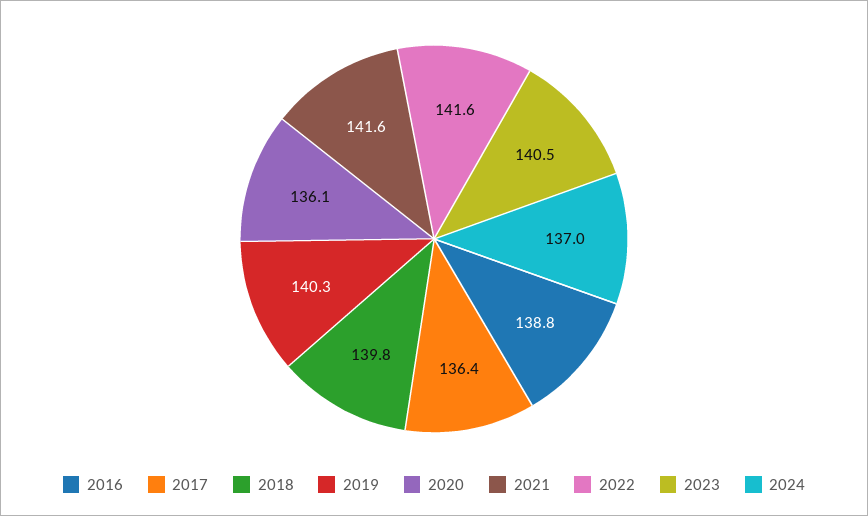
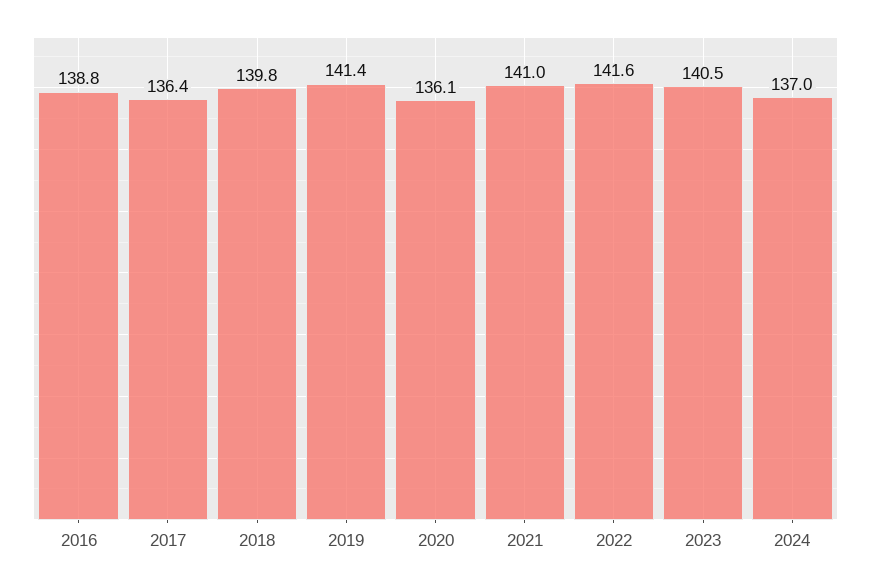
2019: 140.3 -> 141.4
2021: 141.6 -> 141

